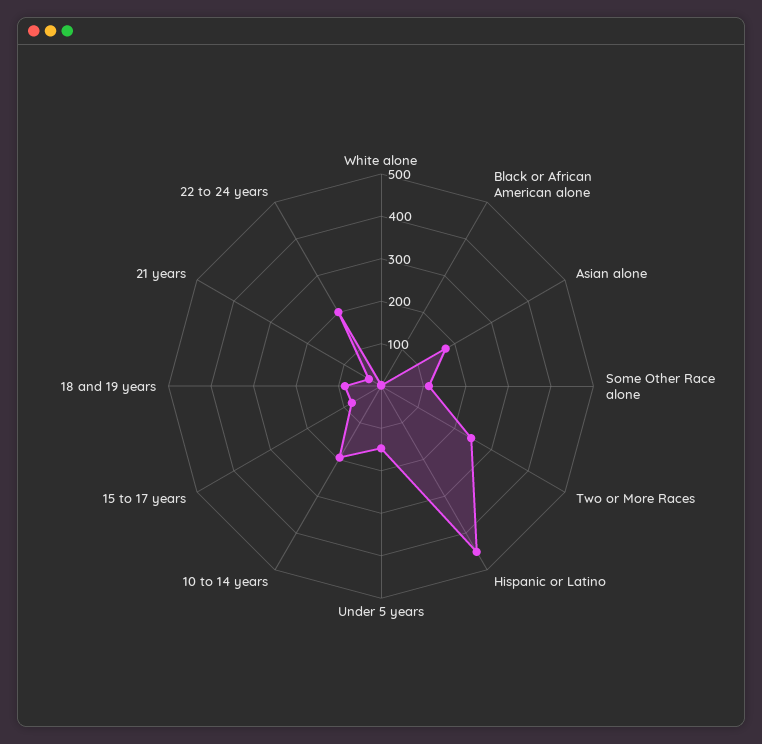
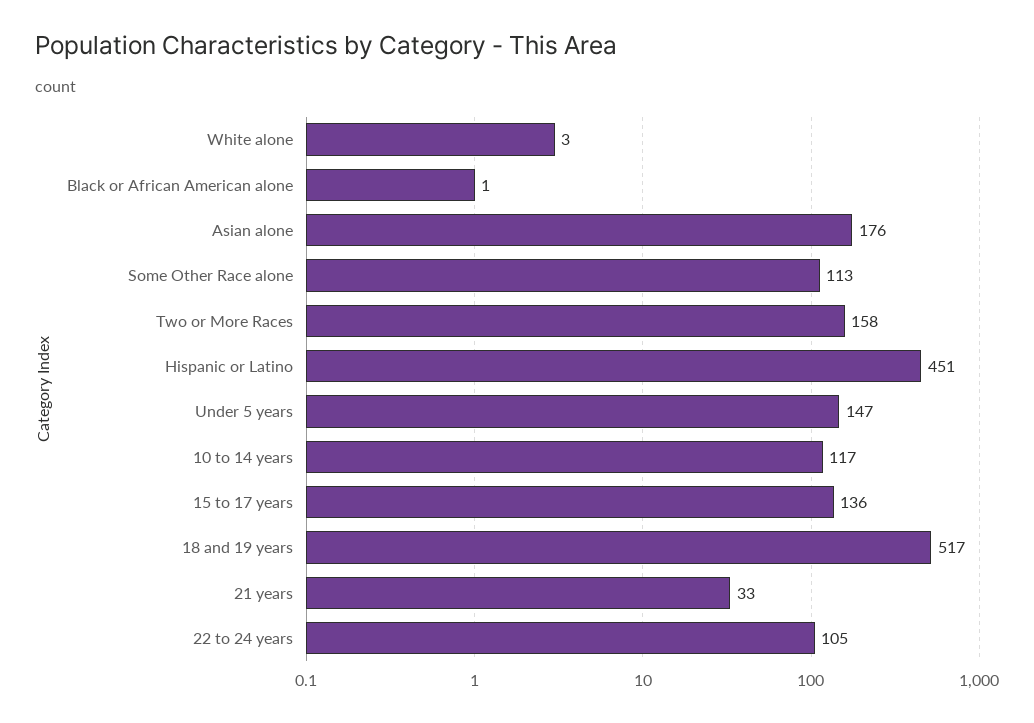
Two or More Races: 240 -> 158
10 to 14 years: 200 -> 117
15 to 17 years: 80 -> 136
18 and 19 years: 80 -> 517
22 to 24 years: 200 -> 105

